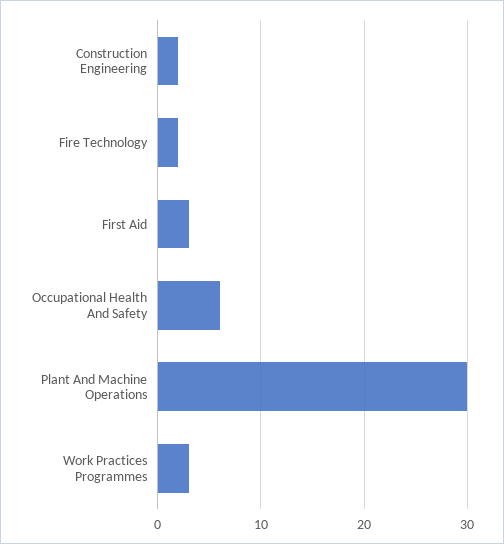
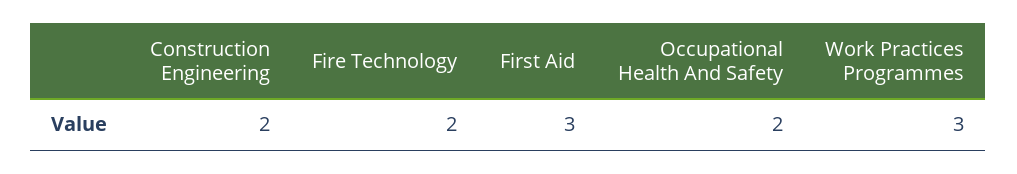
Occupational Health And Safety: 6 -> 2
Plant And Machine Operations: 30 -> none

